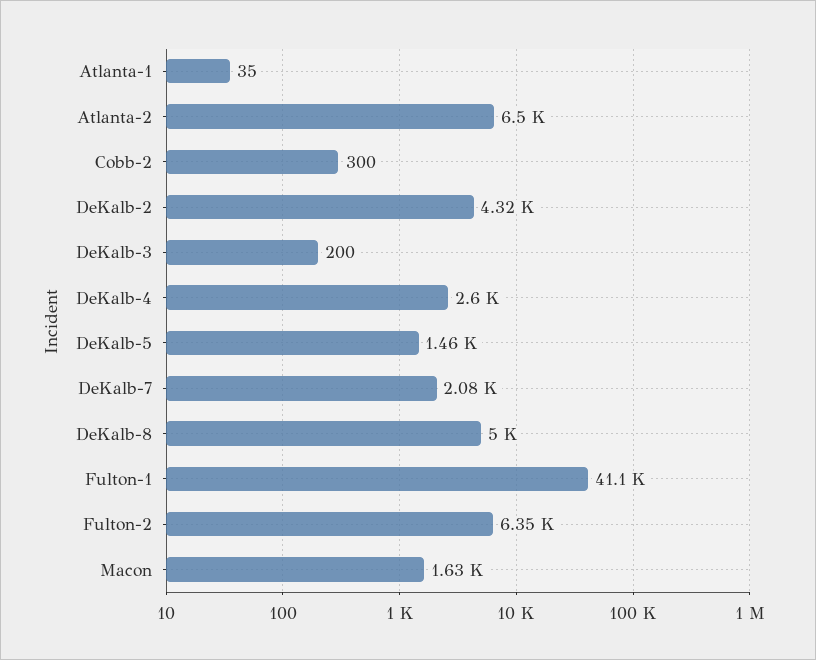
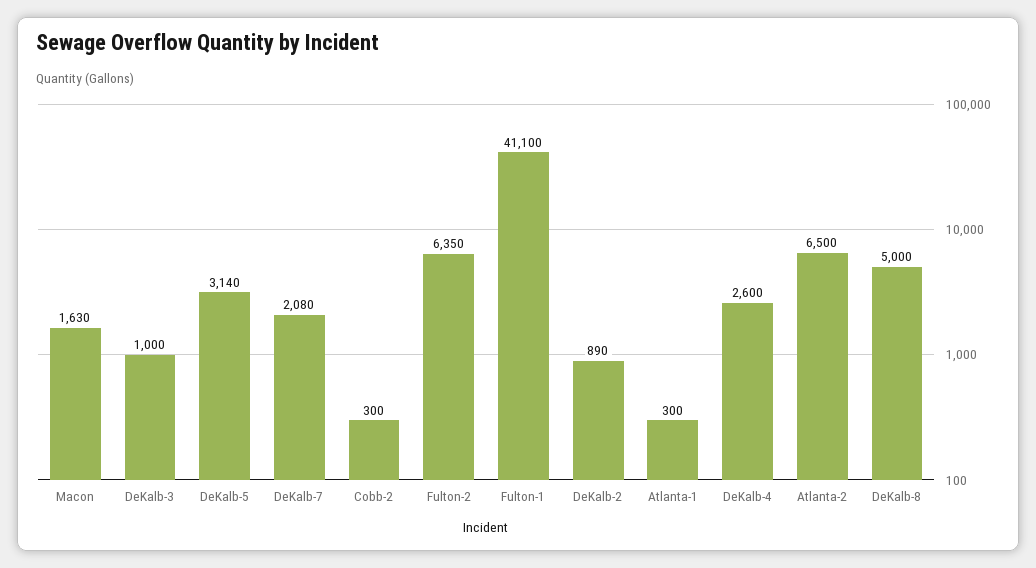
Atlanta-1: 35 -> 300
DeKalb-2: 4320 -> 890
DeKalb-3: 200 -> 1000
DeKalb-5: 1460 -> 3140

